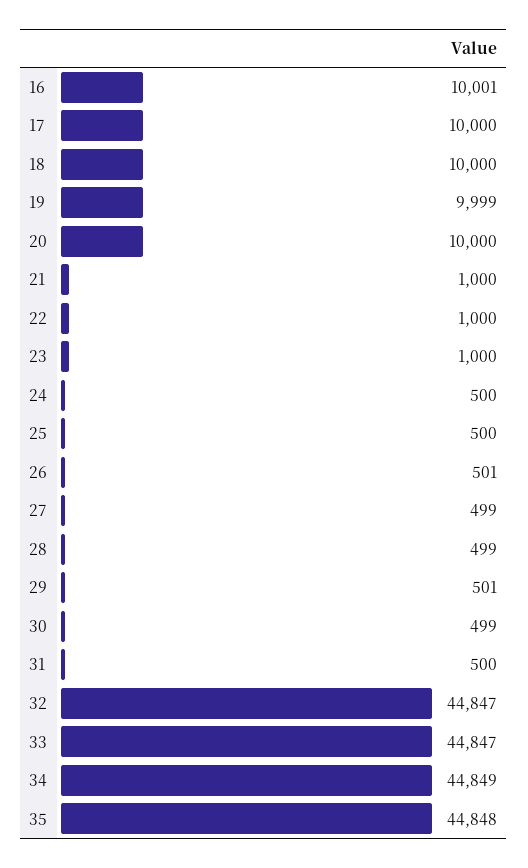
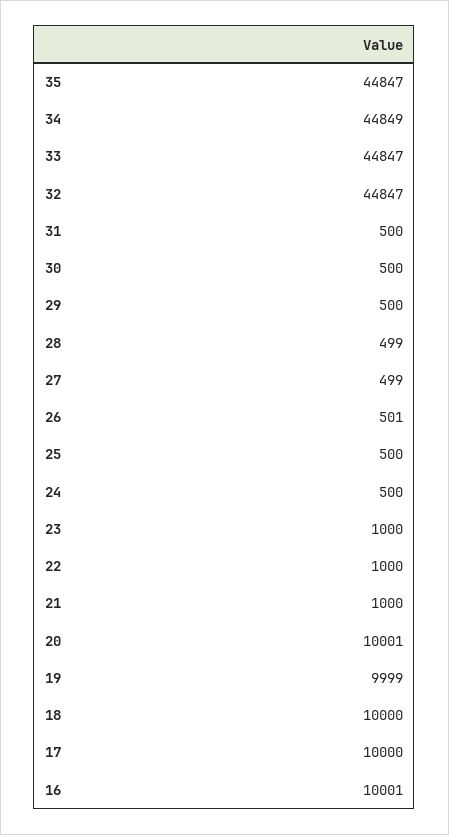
20: 10000 -> 10001
29: 501 -> 500
30: 499 -> 500
35: 44848 -> 44847

